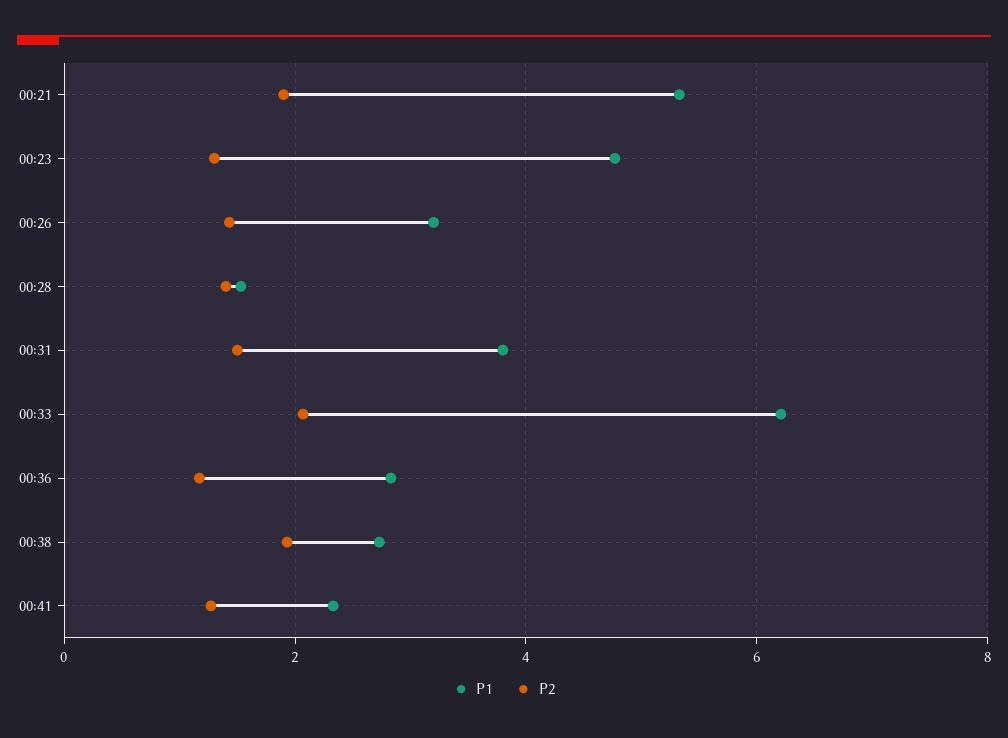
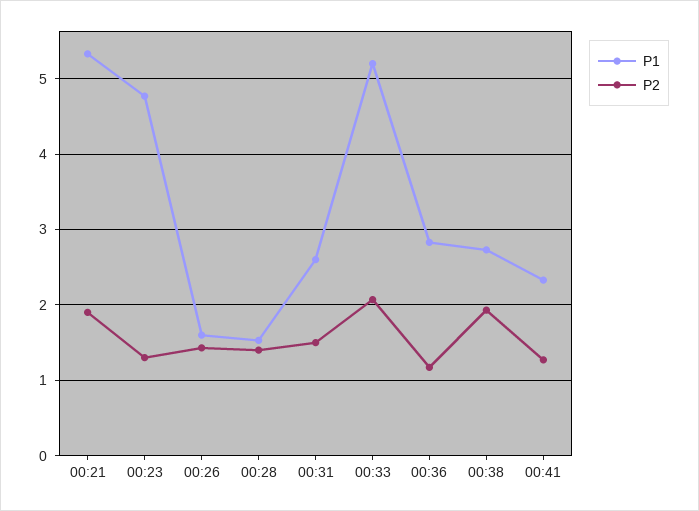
P1, 00:26: 3.2 -> 1.6
P1, 00:31: 3.8 -> 2.6
P1, 00:33: 6.2 -> 5.2

